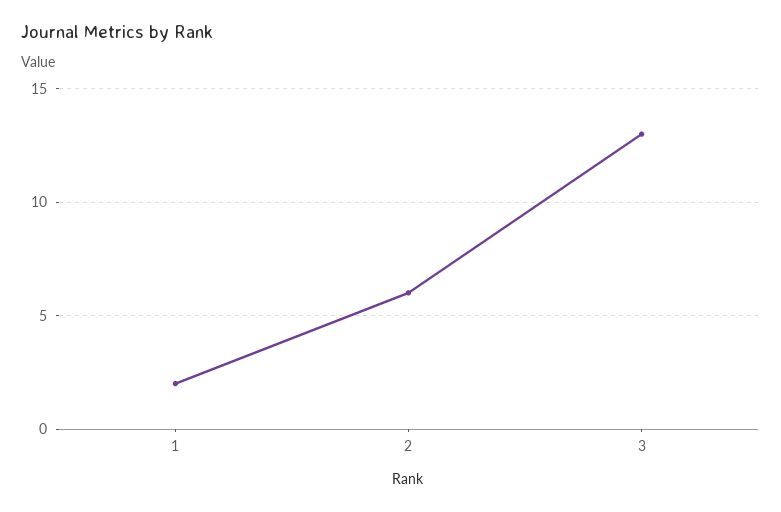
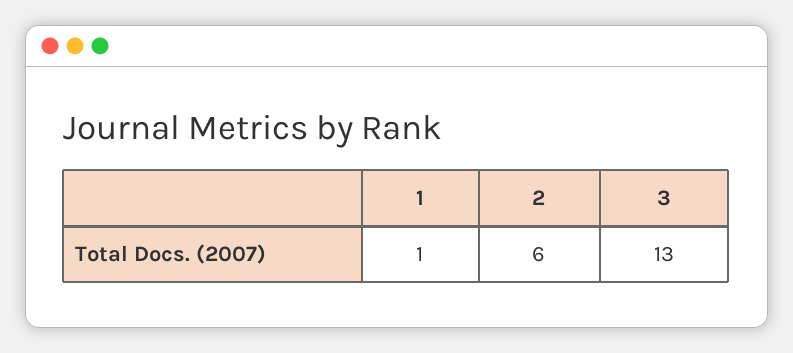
1: 2 -> 1

